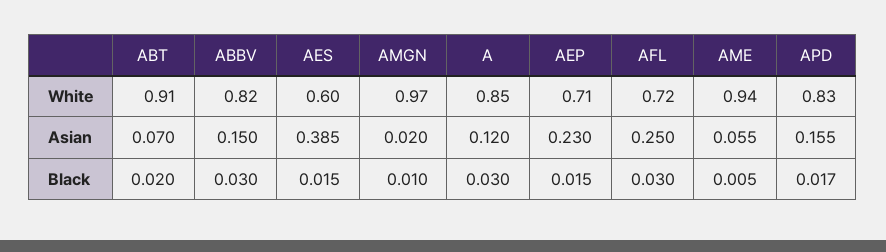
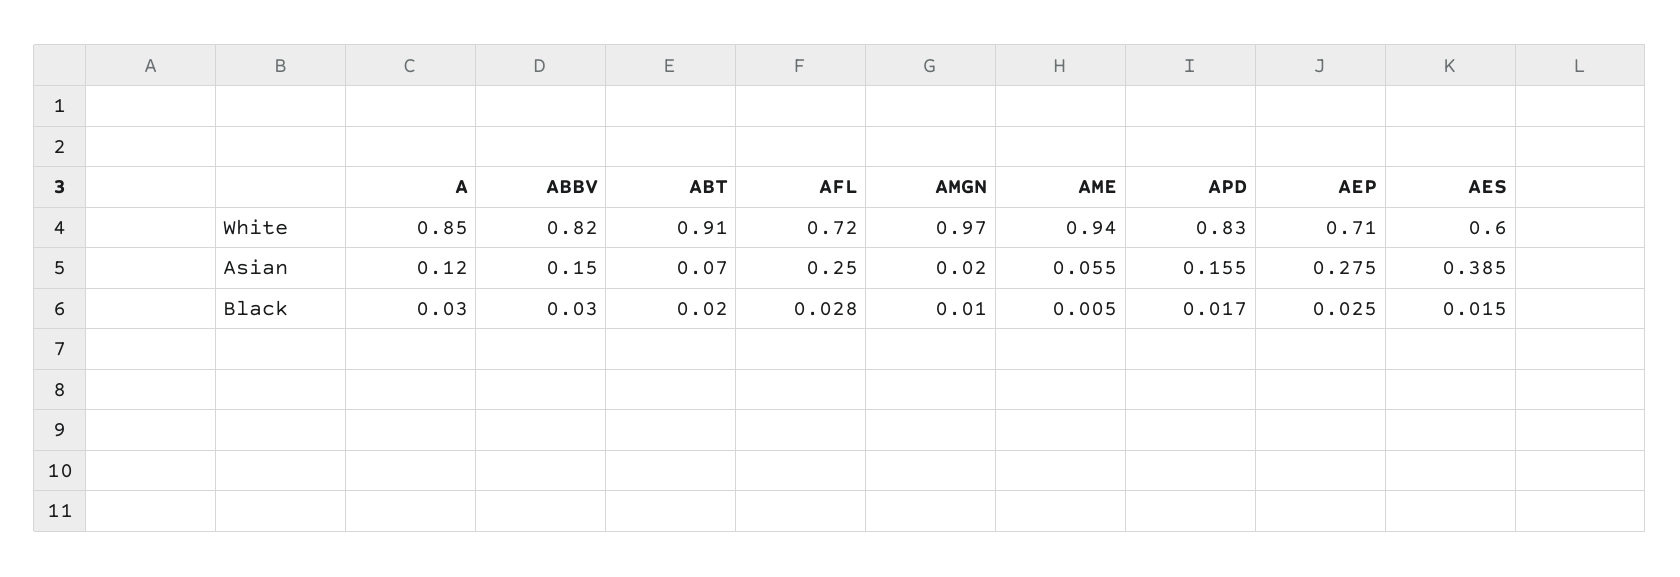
AEP, Asian: 0.23 -> 0.275
AEP, Black: 0.015 -> 0.025
AFL, Black: 0.03 -> 0.028

